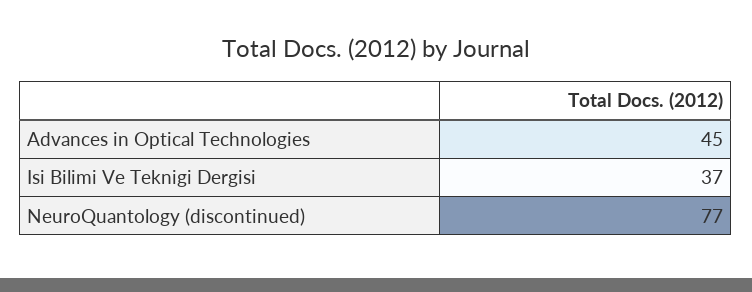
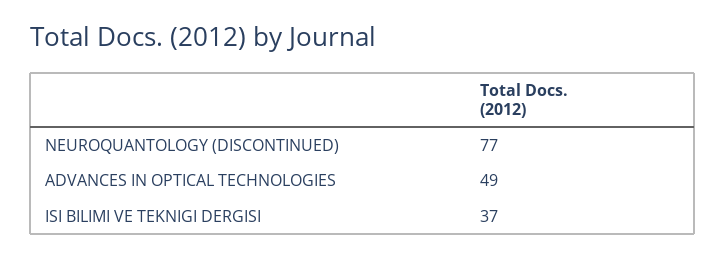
Advances in Optical Technologies: 45 -> 49

